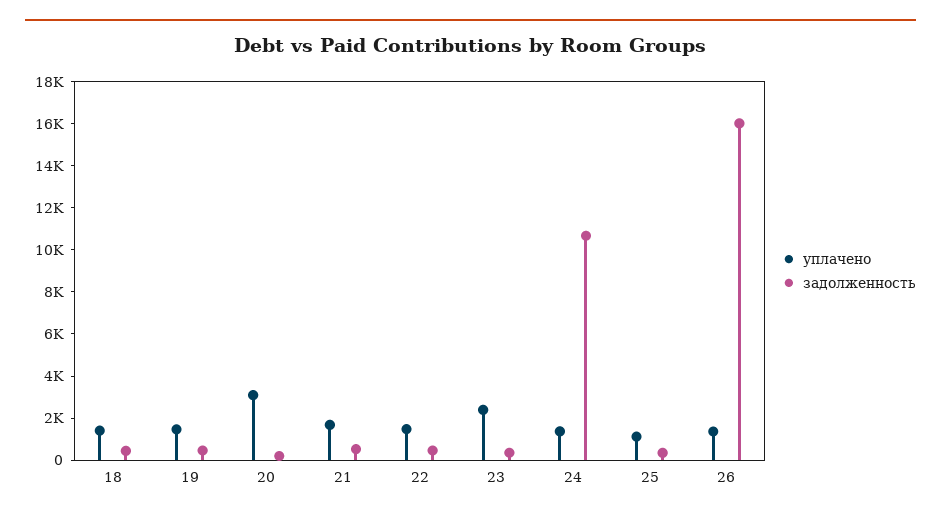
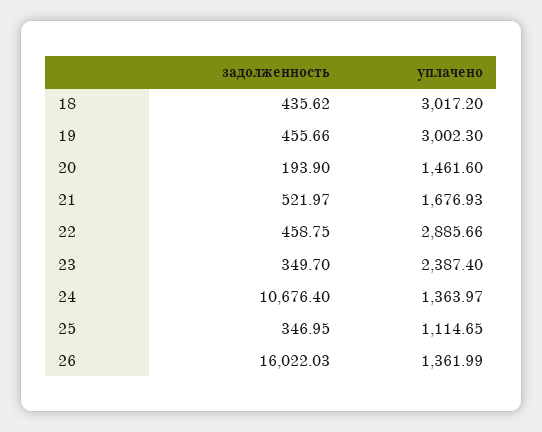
уплачено, 18: 1500 -> 3017.2
уплачено, 19: 1500 -> 3002.3
уплачено, 20: 3000 -> 1461.6
уплачено, 22: 1500 -> 2885.66

